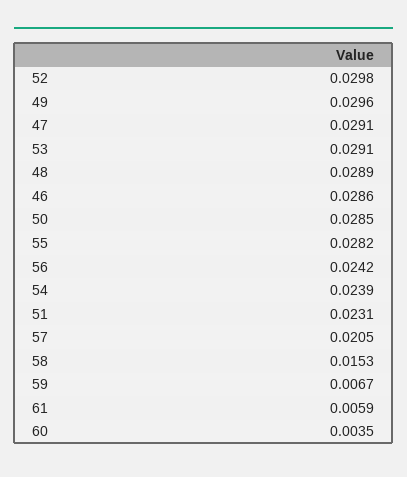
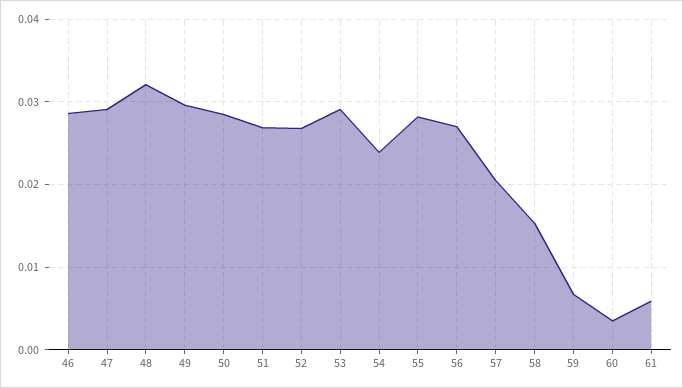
52: 0.0298 -> 0.027
48: 0.0289 -> 0.032
56: 0.0242 -> 0.027
51: 0.0231 -> 0.027

